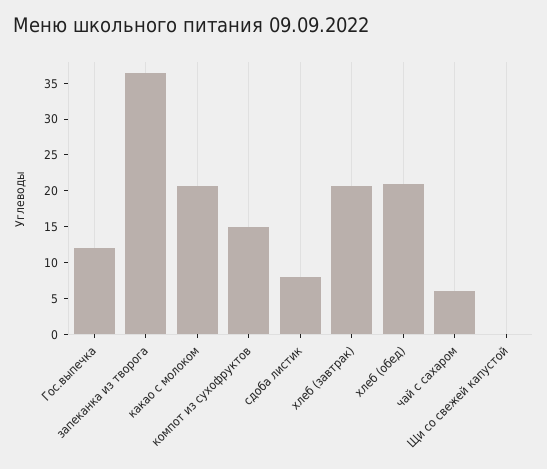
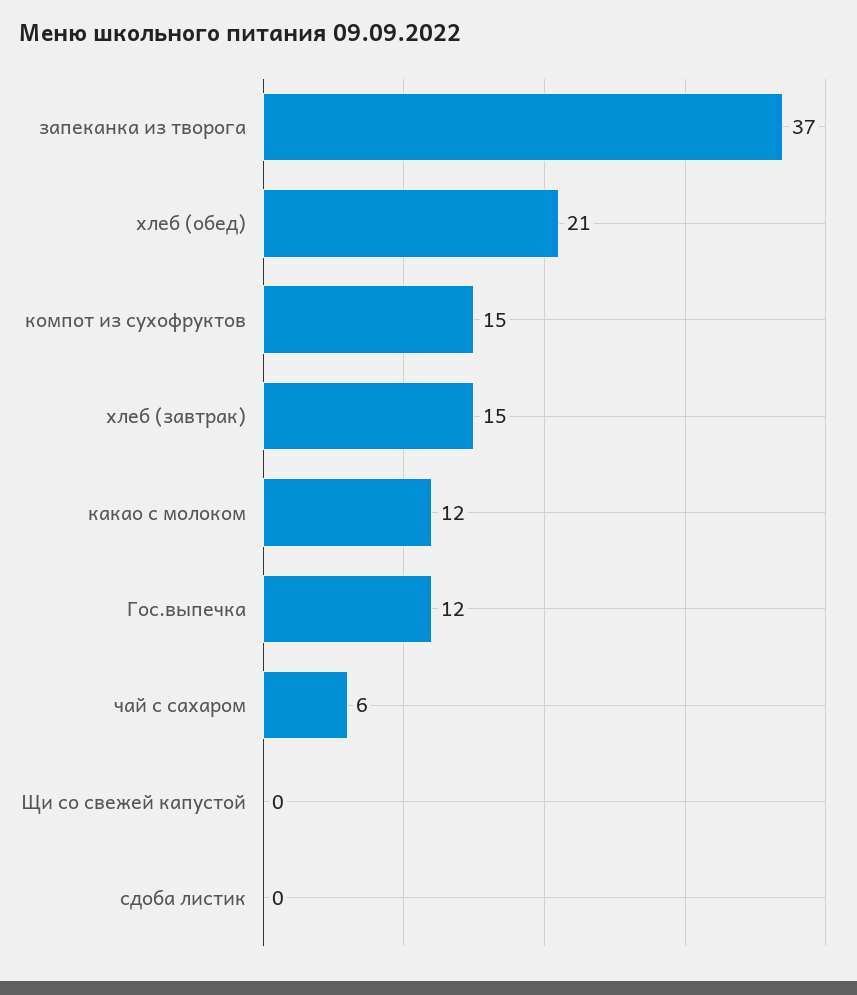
какао с молоком: 20 -> 12
сдоба листик: 7.5 -> 0
хлеб (завтрак): 20 -> 15

